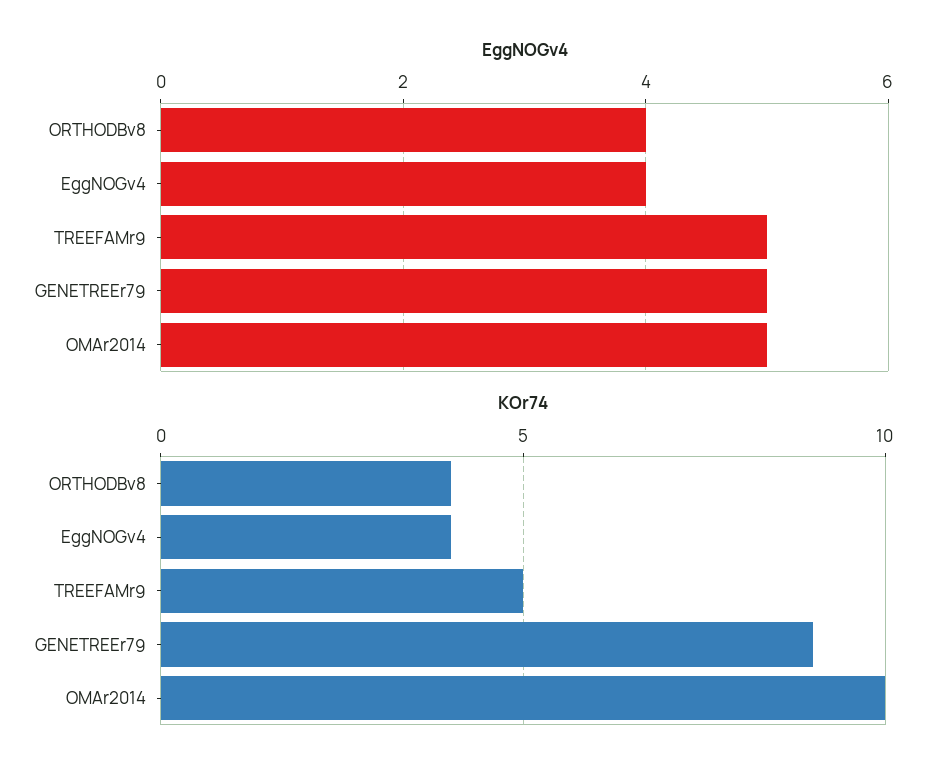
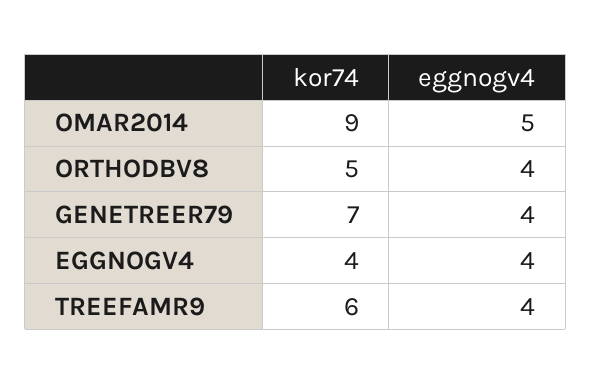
EggNOGv4, TREEFAMr9: 5 -> 4
EggNOGv4, GENETREEr79: 5 -> 4
KOr74, ORTHODBv8: 4 -> 5
KOr74, TREEFAMr9: 5 -> 6
KOr74, GENETREEr79: 9 -> 7
KOr74, OMAr2014: 10 -> 9

